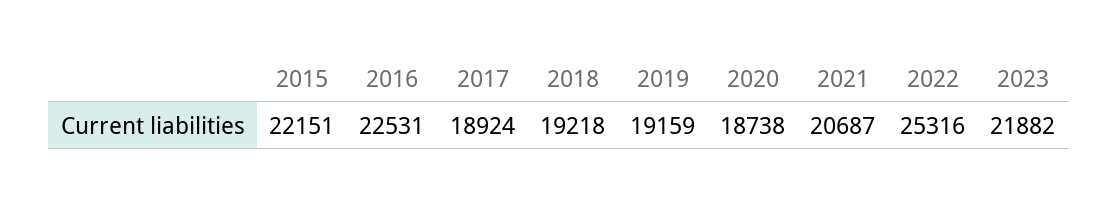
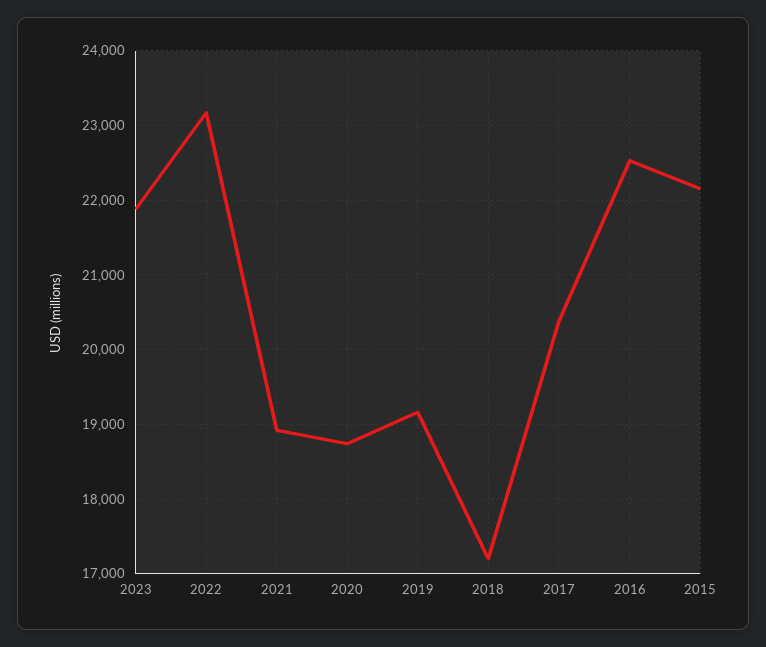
2017: 18924 -> 20400
2018: 19218 -> 17200
2021: 20687 -> 18900
2022: 25316 -> 23200

